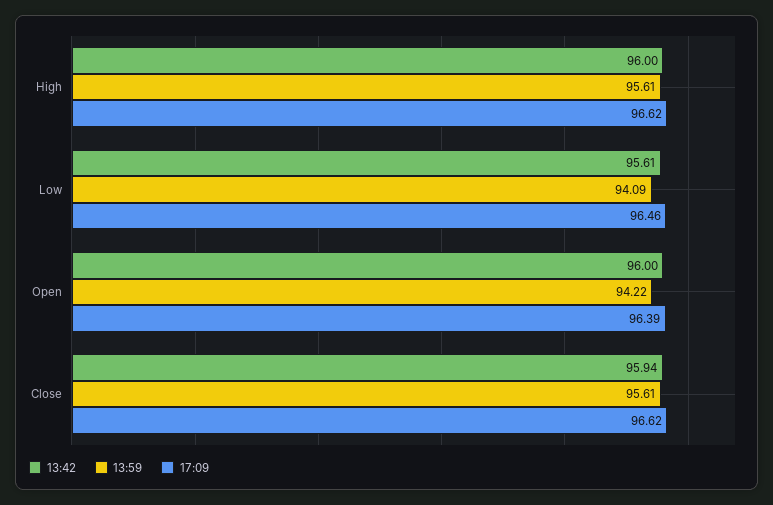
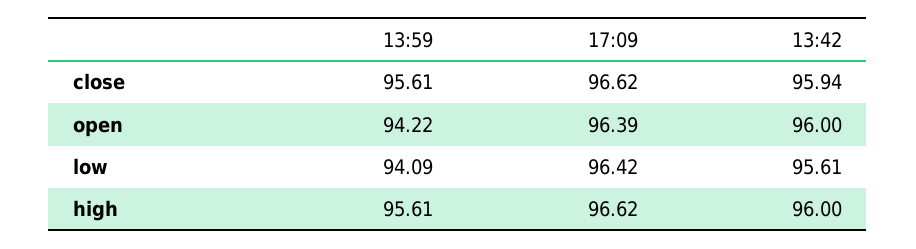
17:09, Low: 96.46 -> 96.42

